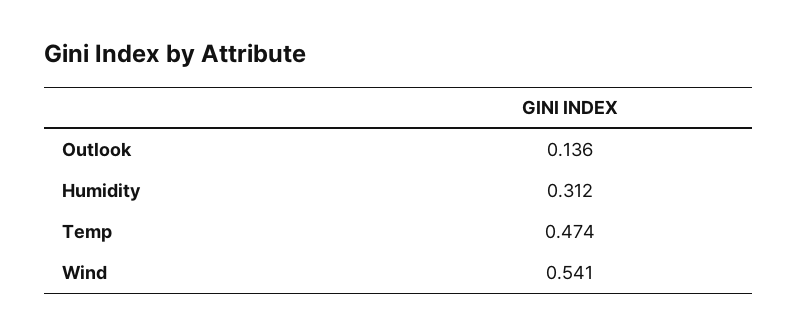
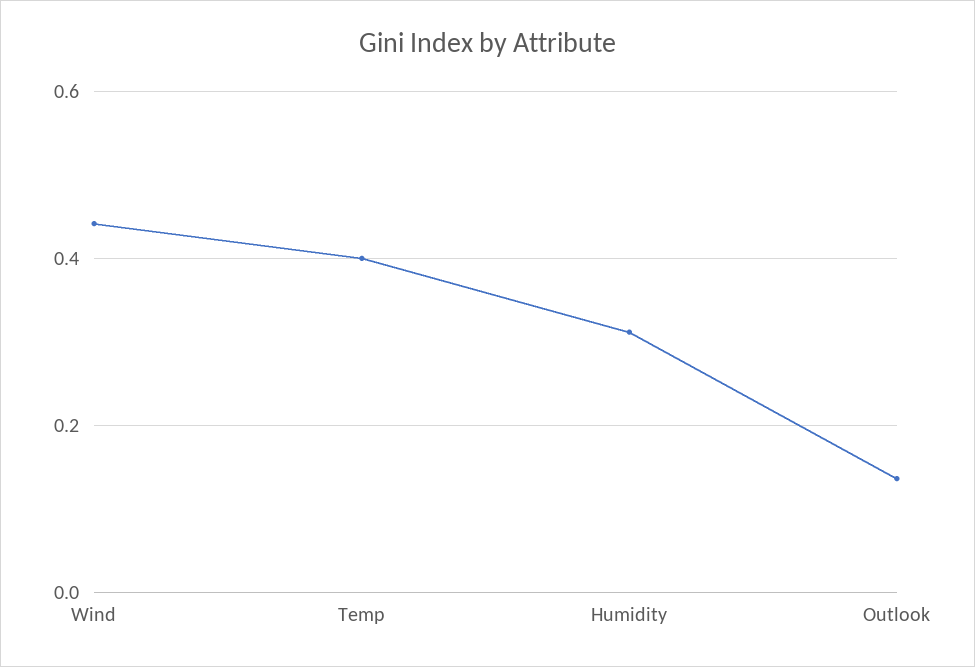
Temp: 0.474 -> 0.4
Wind: 0.541 -> 0.44

